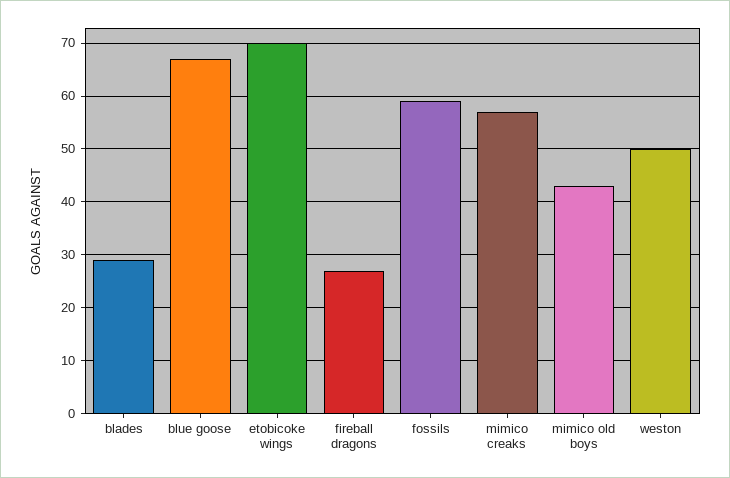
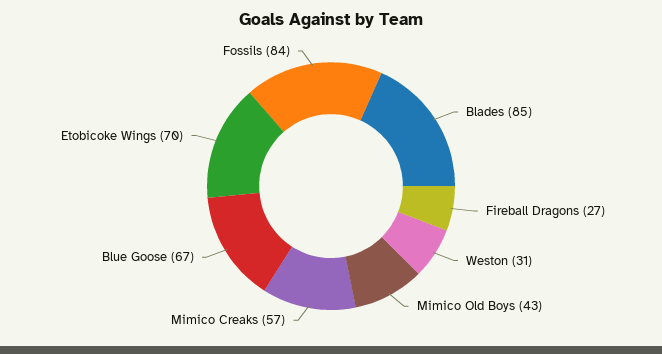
blades: 30 -> 85
fossils: 60 -> 84
weston: 50 -> 31

